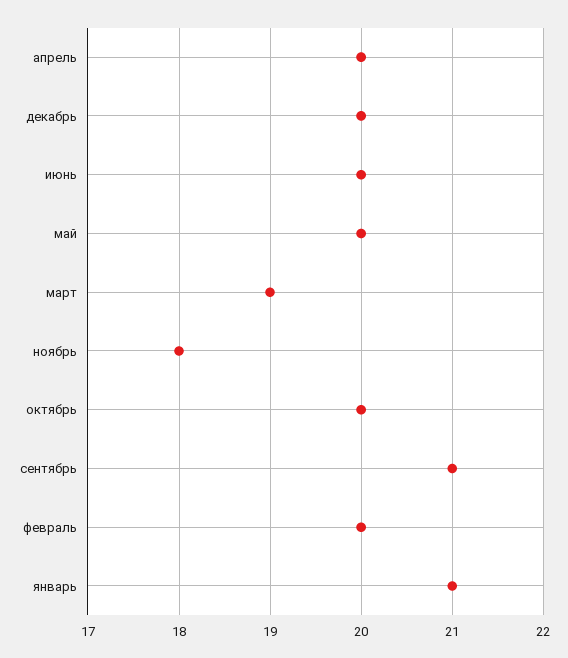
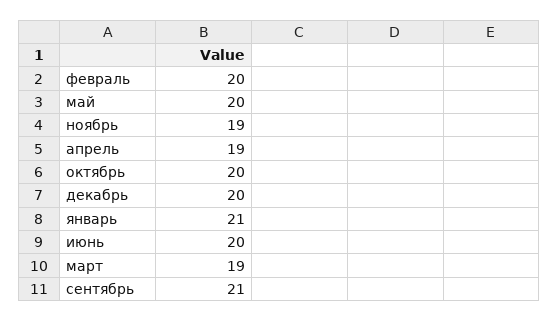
апрель: 20 -> 19
ноябрь: 18 -> 19

